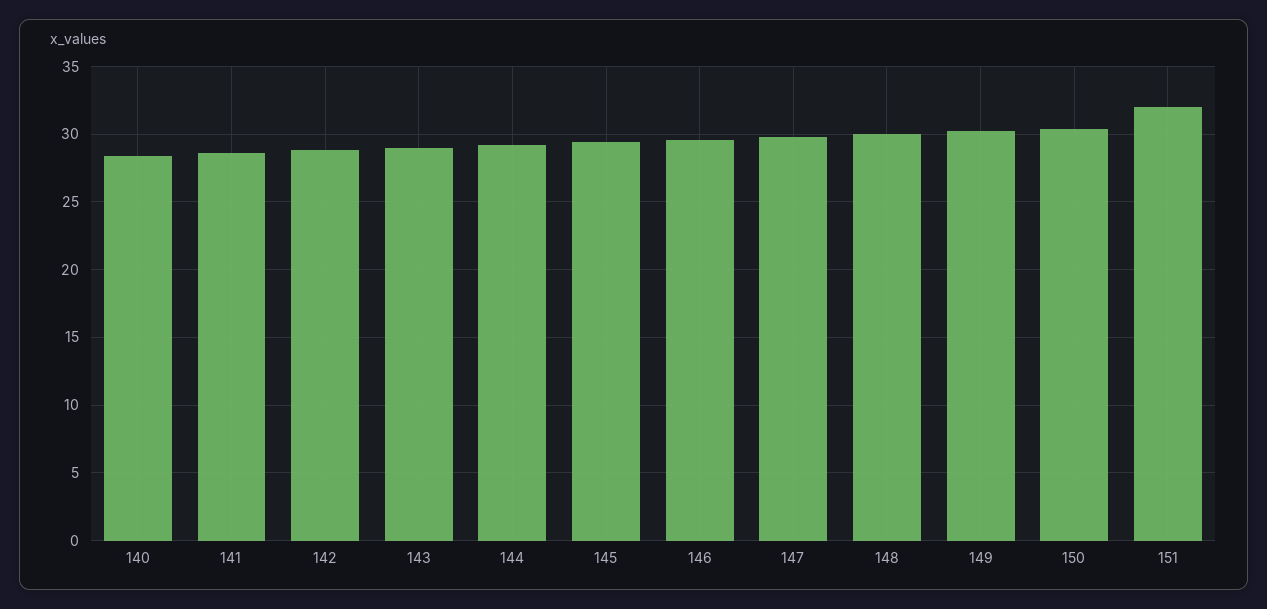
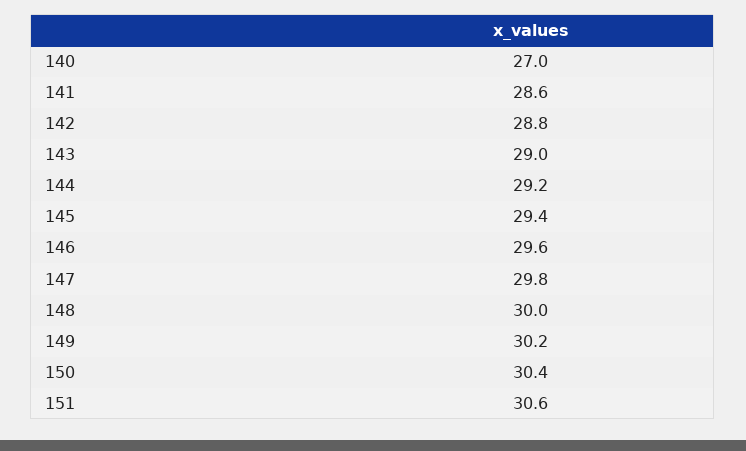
140: 28.5 -> 27
151: 32 -> 30.6

